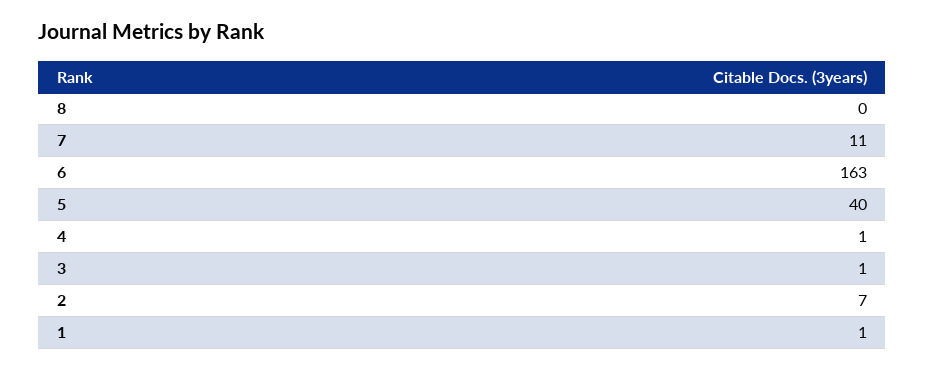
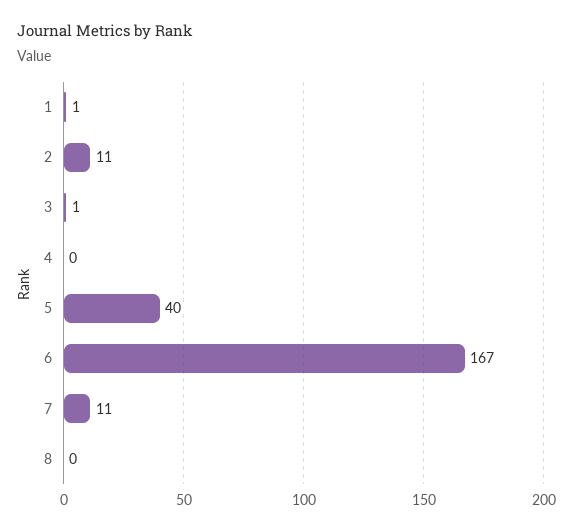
6: 163 -> 167
4: 1 -> 0
2: 7 -> 11

